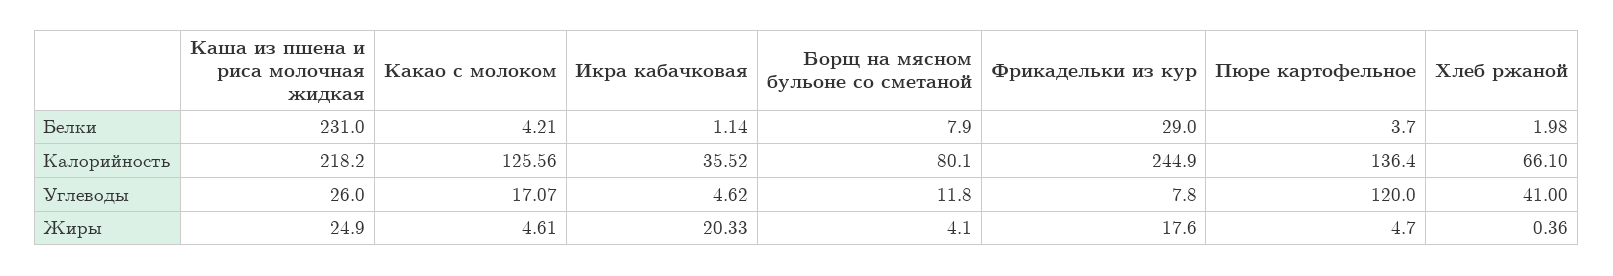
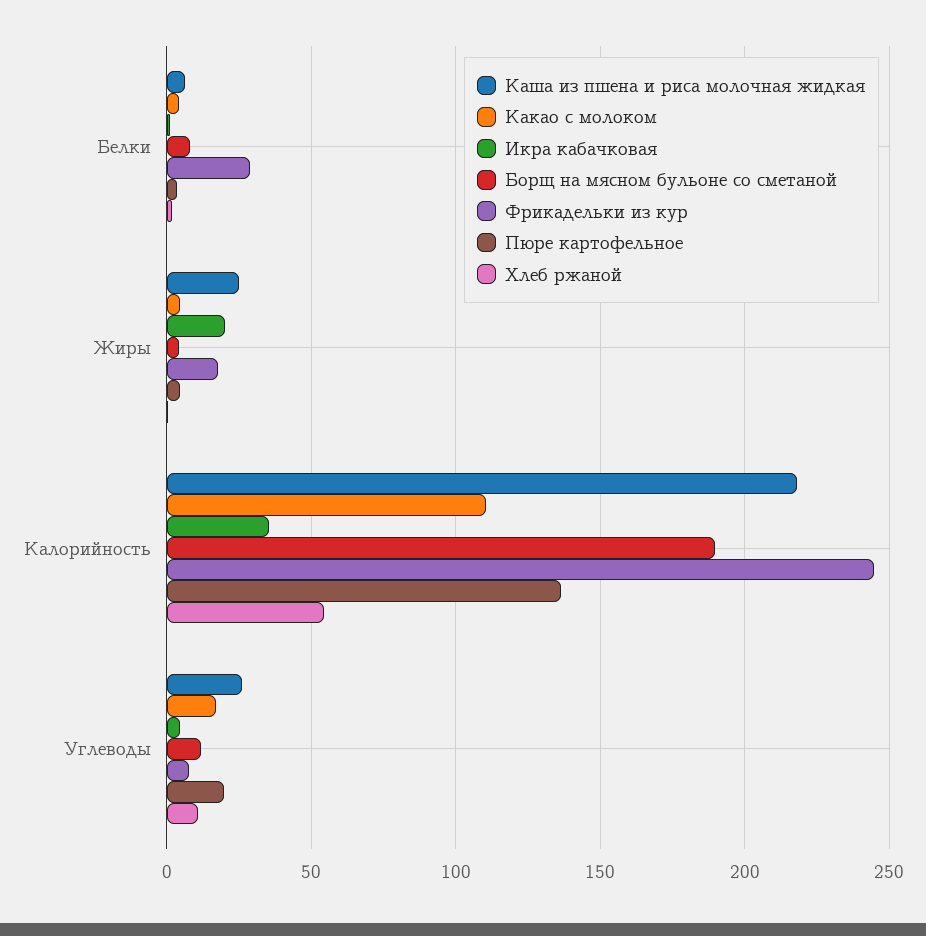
Каша из пшена и риса молочная жидкая, Белки: 231 -> 5
Какао с молоком, Калорийность: 125.56 -> 110
Борщ на мясном бульоне со сметаной, Калорийность: 80.1 -> 190
Хлеб ржаной, Калорийность: 66.1 -> 55
Пюре картофельное, Углеводы: 120 -> 20
Хлеб ржаной, Углеводы: 41 -> 10

